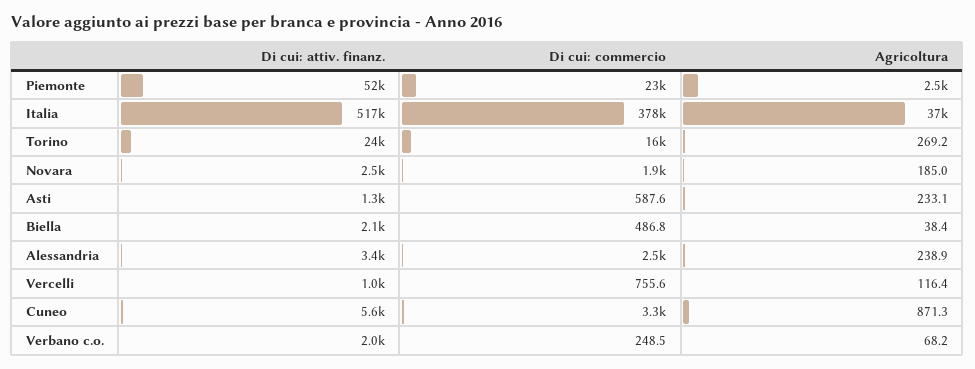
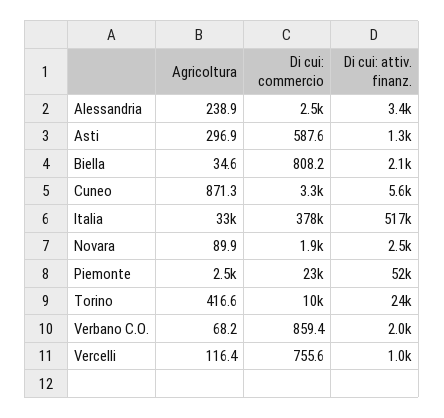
Agricoltura, Italia: 37000 -> 33000
Di cui: commercio, Torino: 16000 -> 10000
Agricoltura, Torino: 269.2 -> 416.6
Agricoltura, Novara: 185 -> 89.9
Agricoltura, Asti: 233.1 -> 296.9
Di cui: commercio, Biella: 486.8 -> 808.2
Agricoltura, Biella: 38.4 -> 34.6
Di cui: commercio, Verbano c.o.: 248.5 -> 859.4

